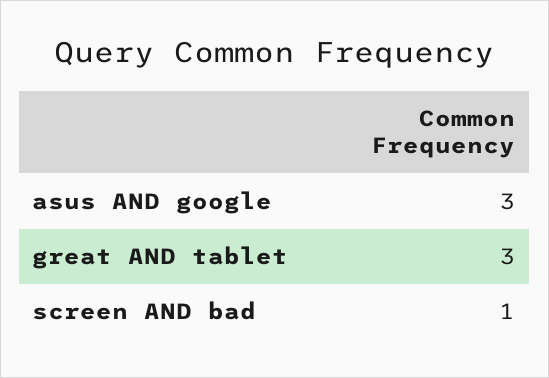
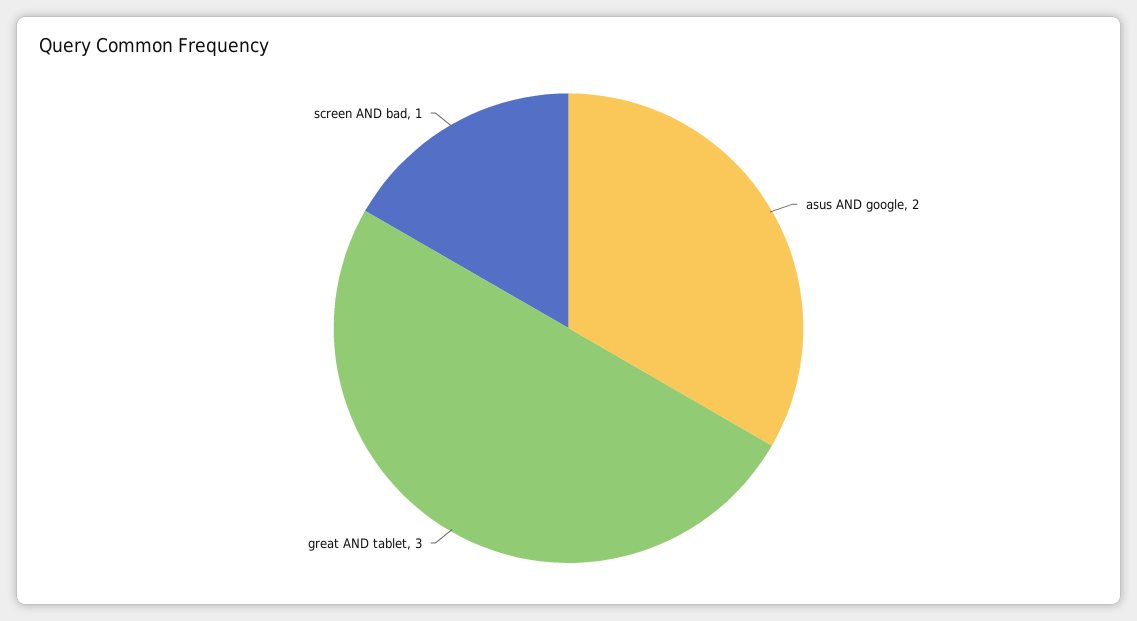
asus AND google: 3 -> 2

